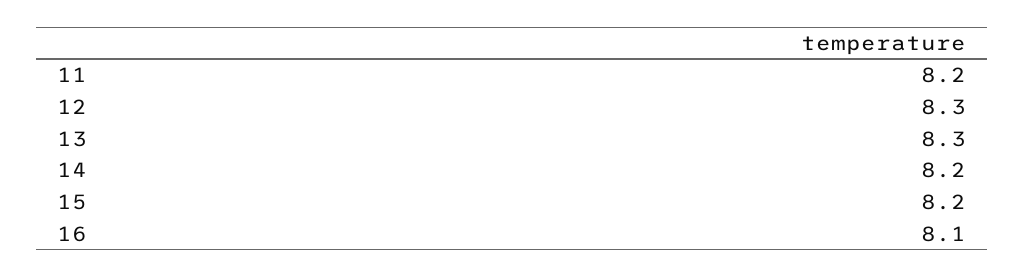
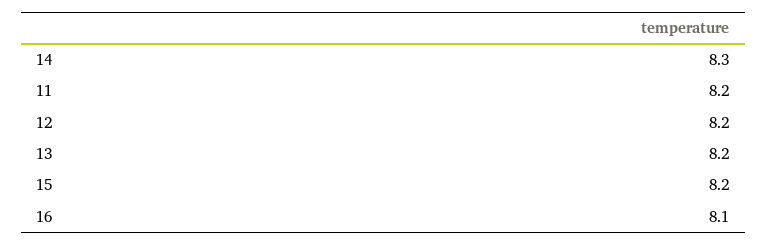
12: 8.3 -> 8.2
13: 8.3 -> 8.2
14: 8.2 -> 8.3

